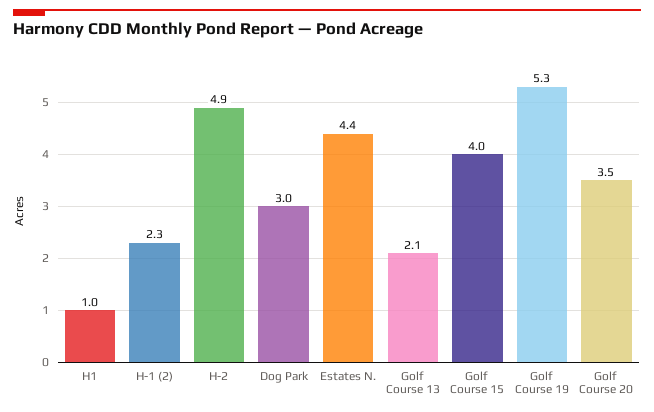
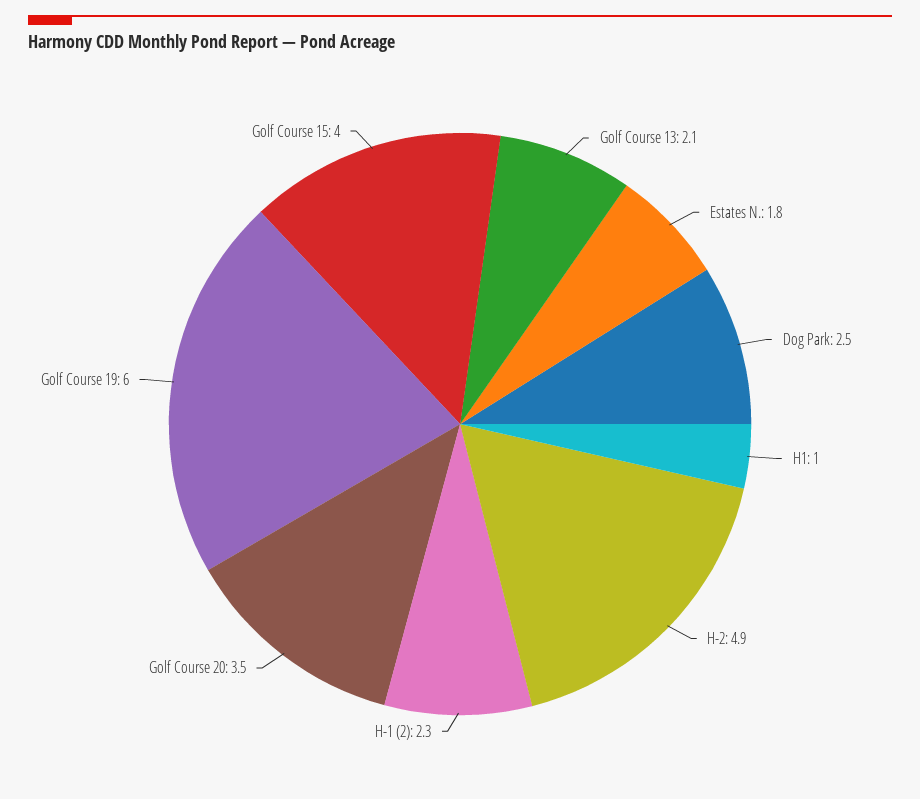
Dog Park: 3 -> 2.5
Estates N.: 4.4 -> 1.8
Golf Course 19: 5.3 -> 6

